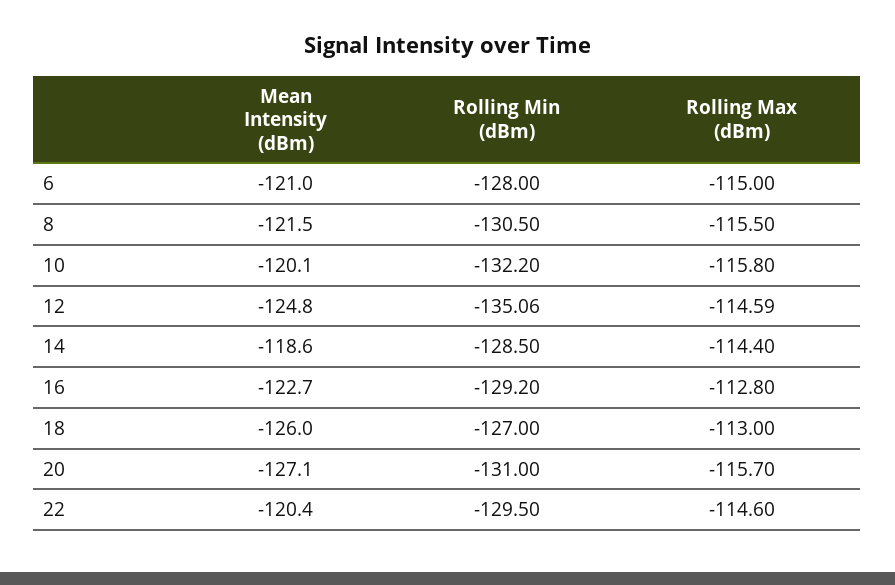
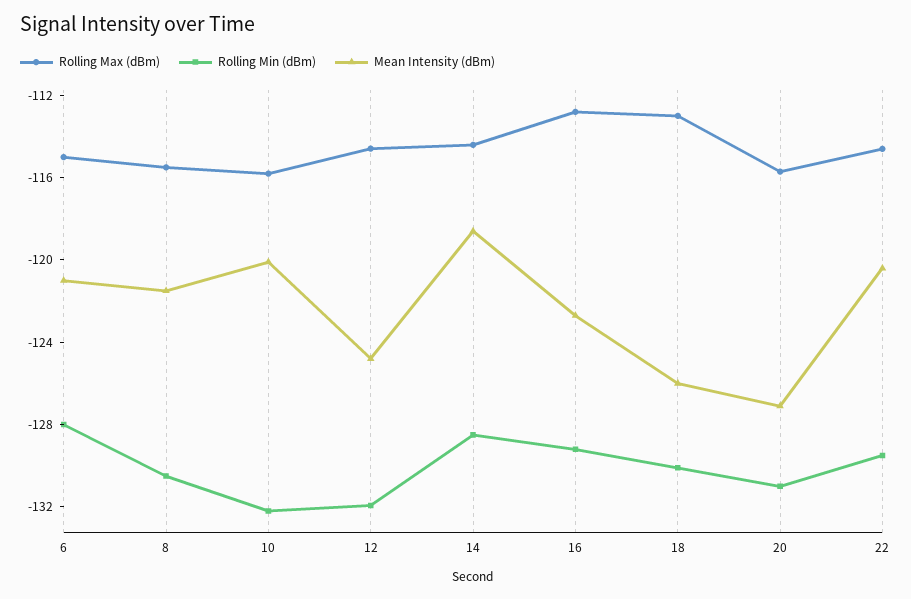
Rolling Min (dBm), 12: -135.06 -> -132
Rolling Min (dBm), 18: -127 -> -130

